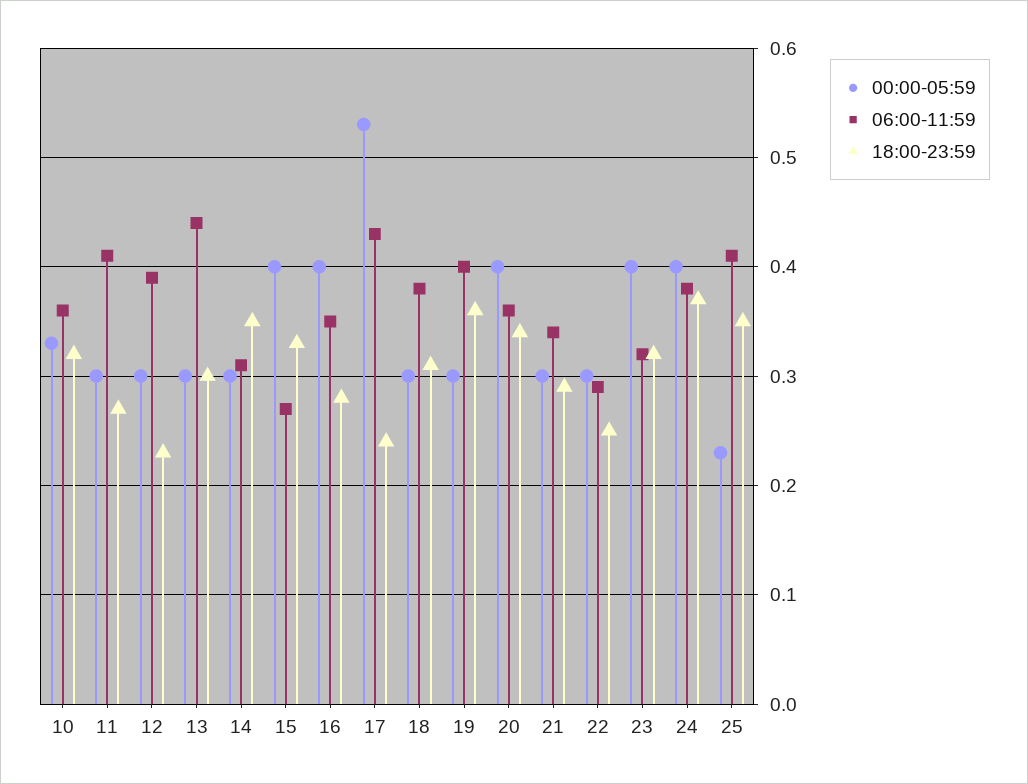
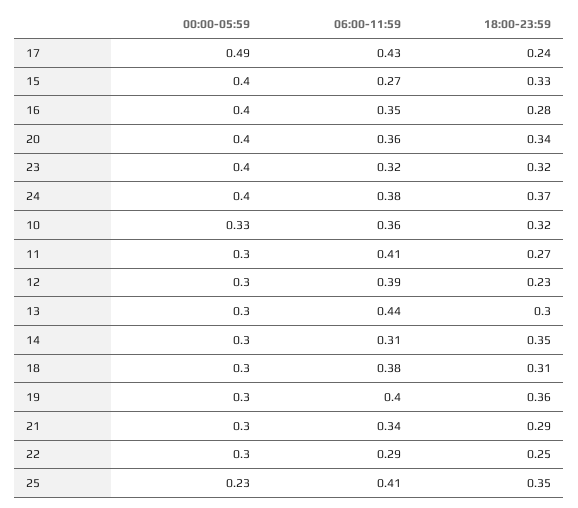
00:00-05:59, 17: 0.53 -> 0.49

